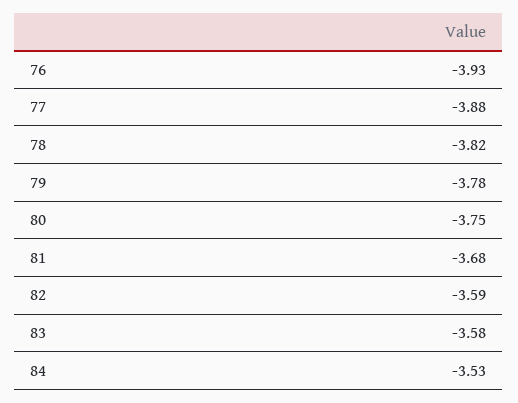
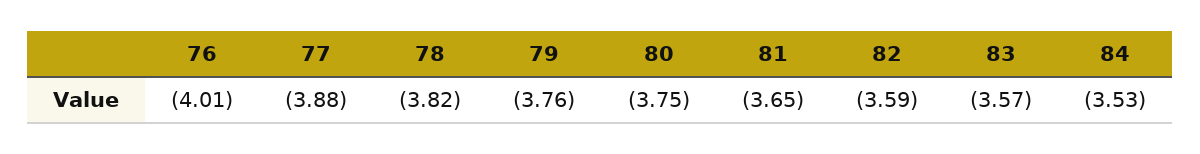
76: -3.93 -> -4.01
79: -3.78 -> -3.76
81: -3.68 -> -3.65
83: -3.58 -> -3.57

